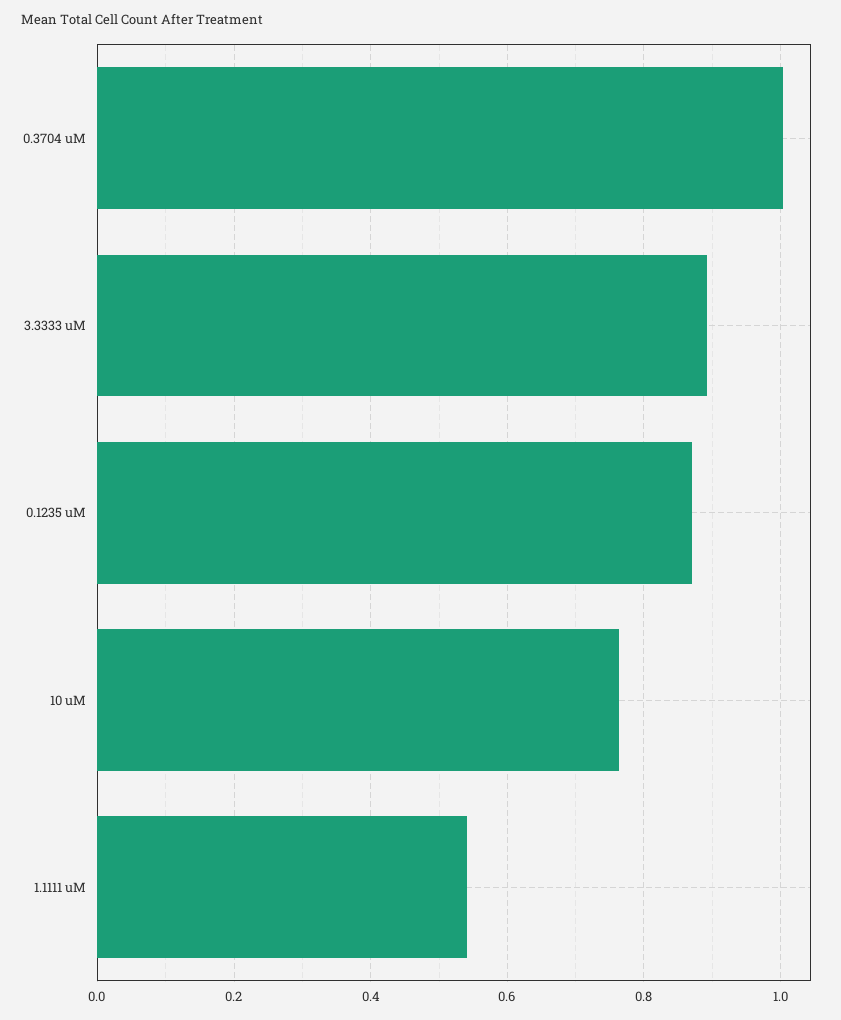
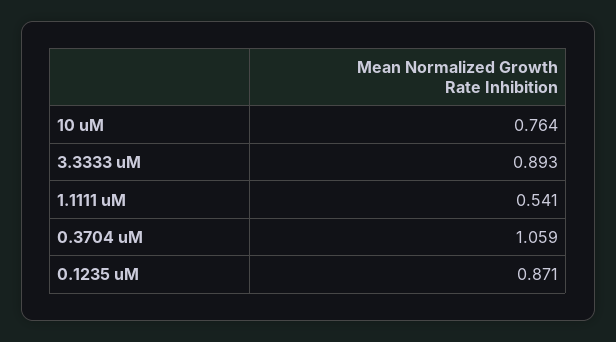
0.3704 uM: 1 -> 1.059

